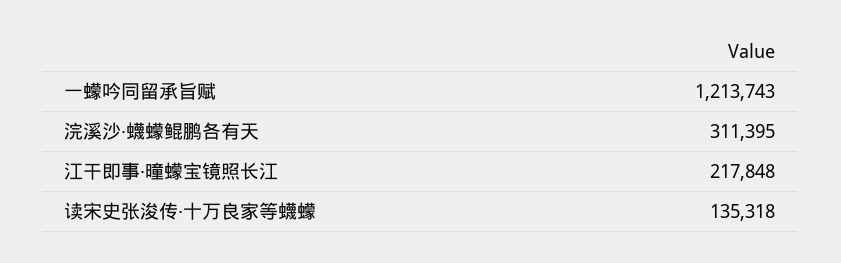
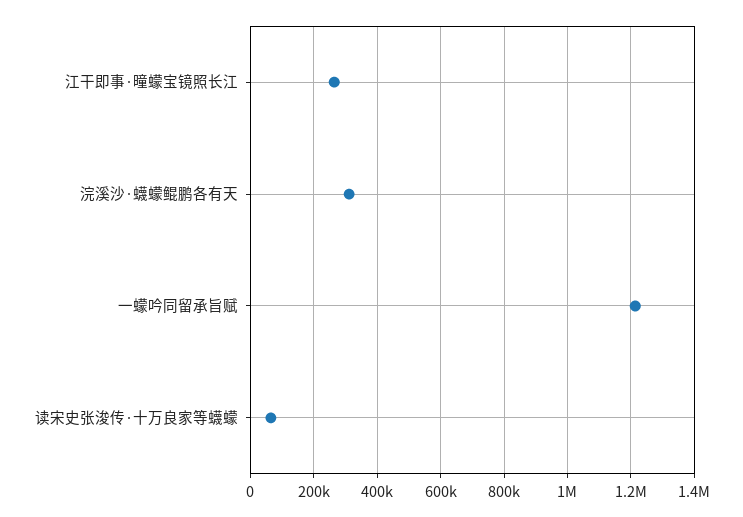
江干即事·曈蠓宝镜照长江: 217848 -> 260000
读宋史张浚传·十万良家等蠛蠓: 135318 -> 60000

